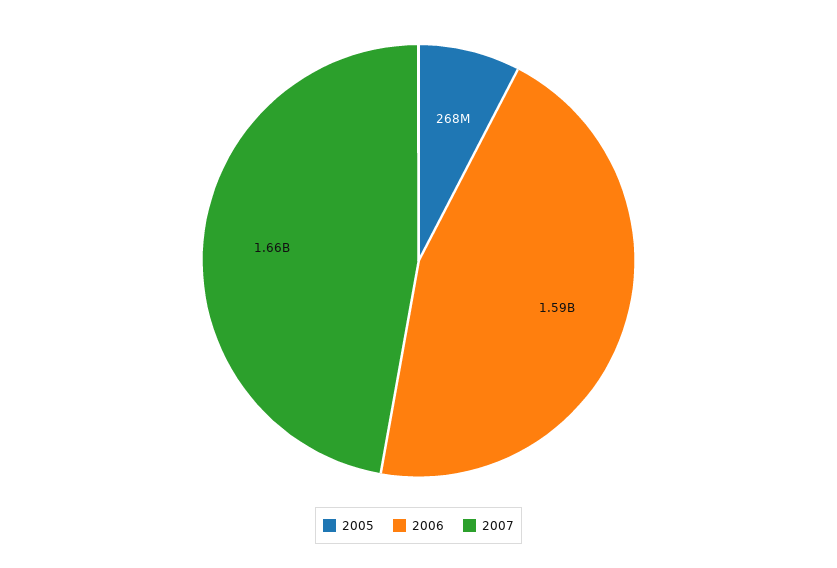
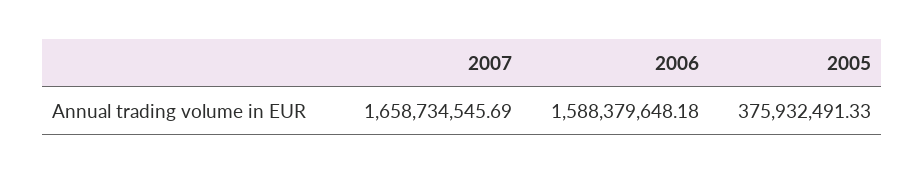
2005: 268000000 -> 375932491.33

